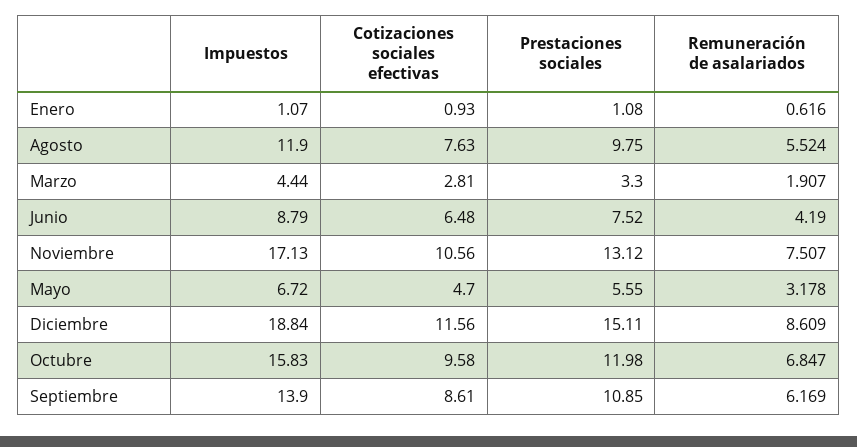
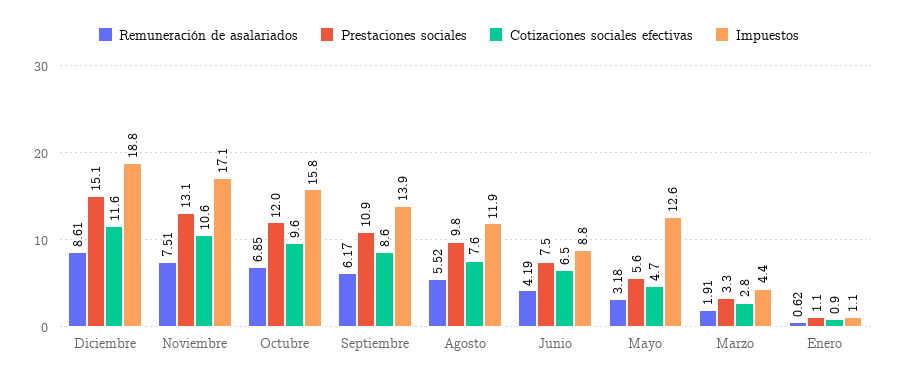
Impuestos, Mayo: 6.72 -> 12.6

